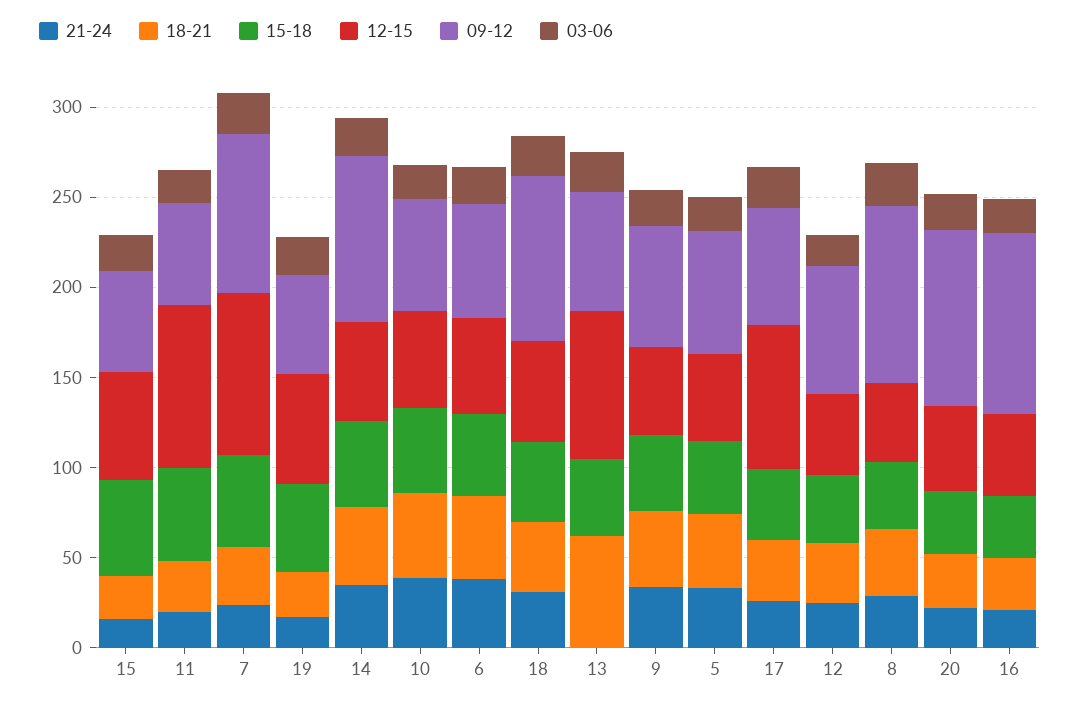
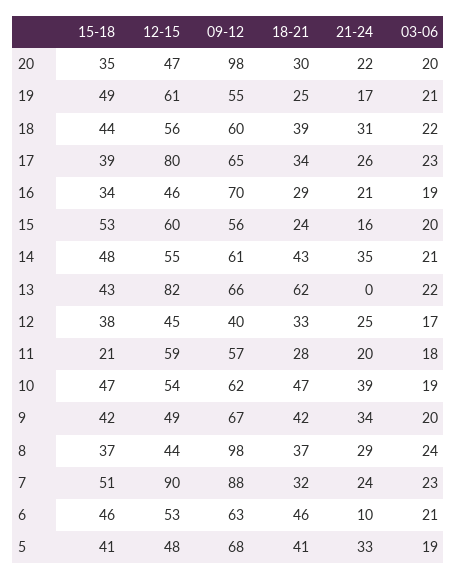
15-18, 11: 50 -> 21
12-15, 11: 90 -> 59
09-12, 14: 90 -> 61
21-24, 6: 40 -> 10
09-12, 18: 90 -> 60
09-12, 12: 70 -> 40
09-12, 16: 100 -> 70

